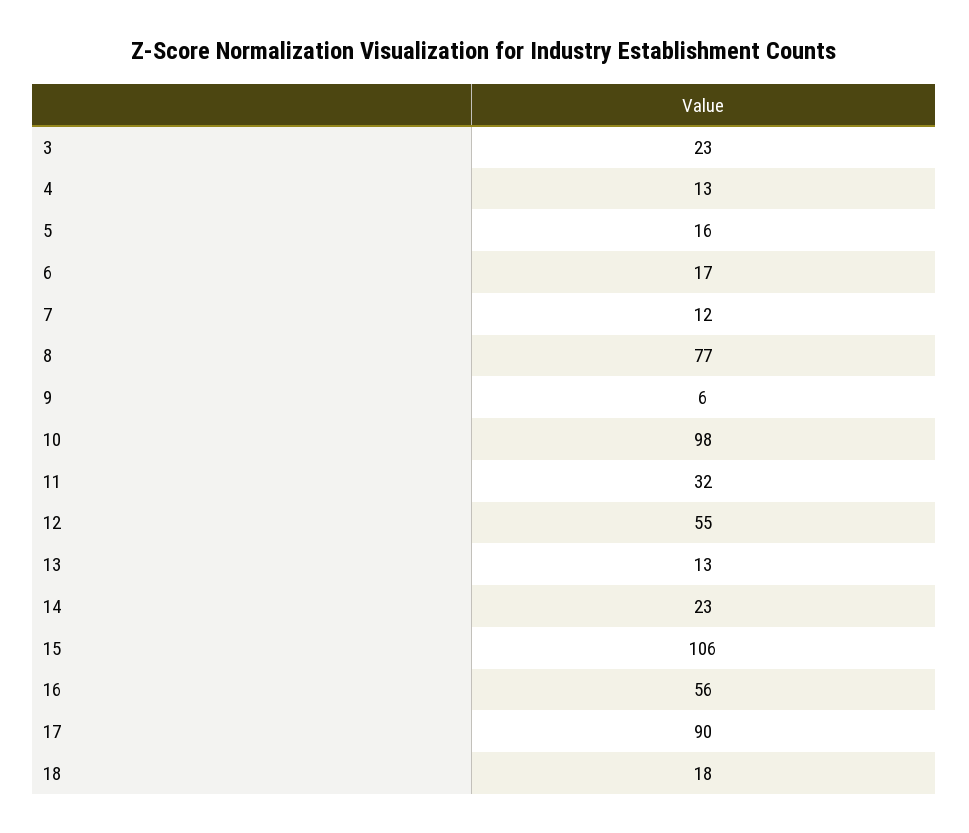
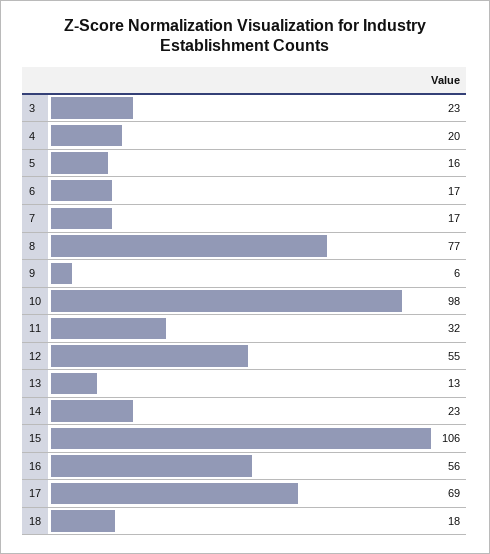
4: 13 -> 20
7: 12 -> 17
17: 90 -> 69

